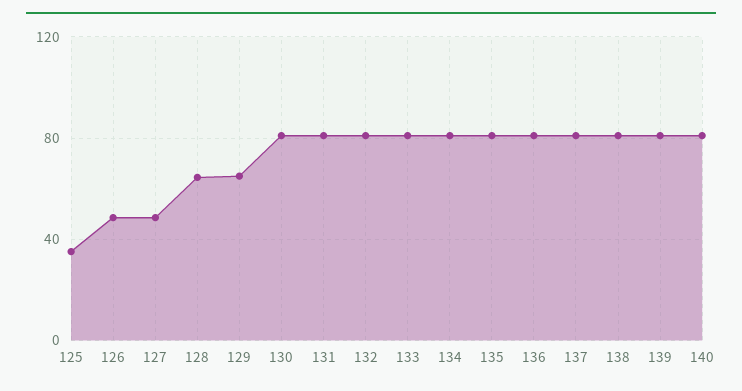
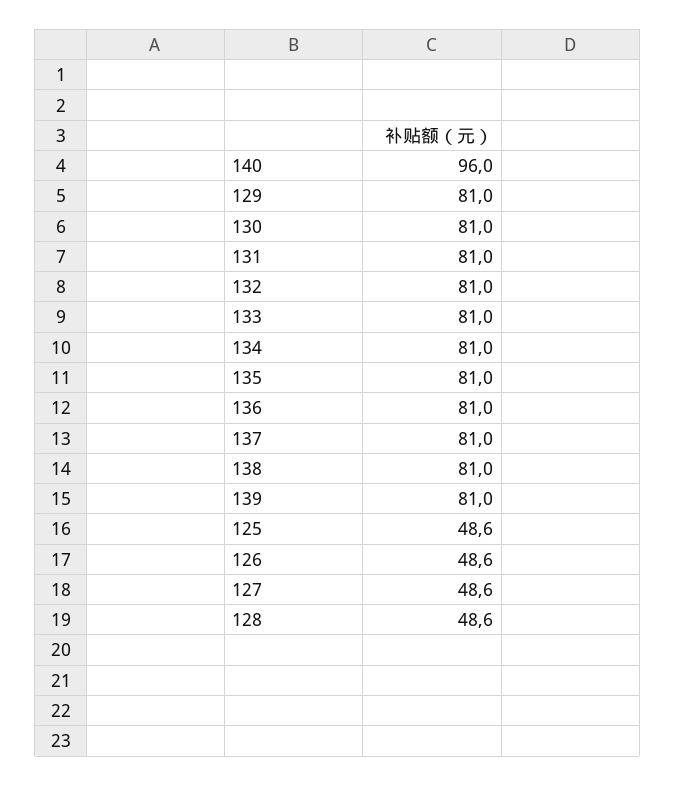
125: 35 -> 48.6
128: 65 -> 48.6
129: 65 -> 81
140: 80 -> 96

